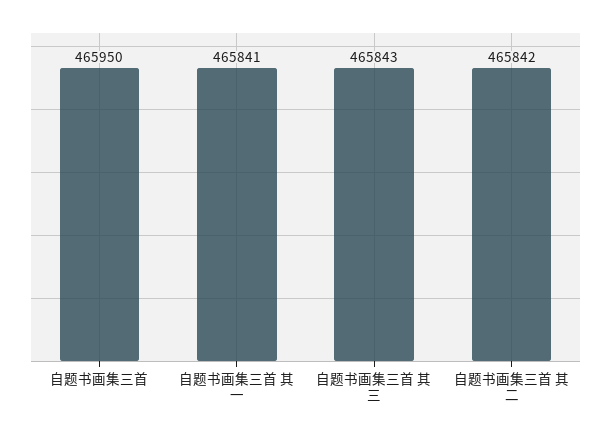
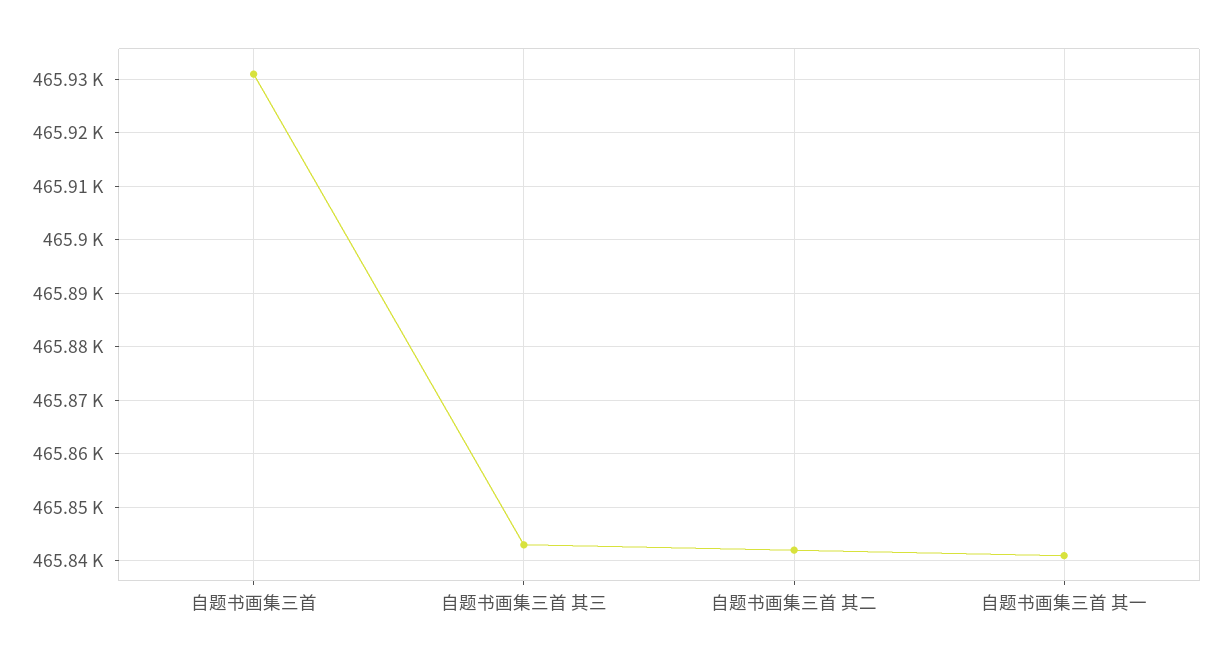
自题书画集三首: 465950 -> 465930

